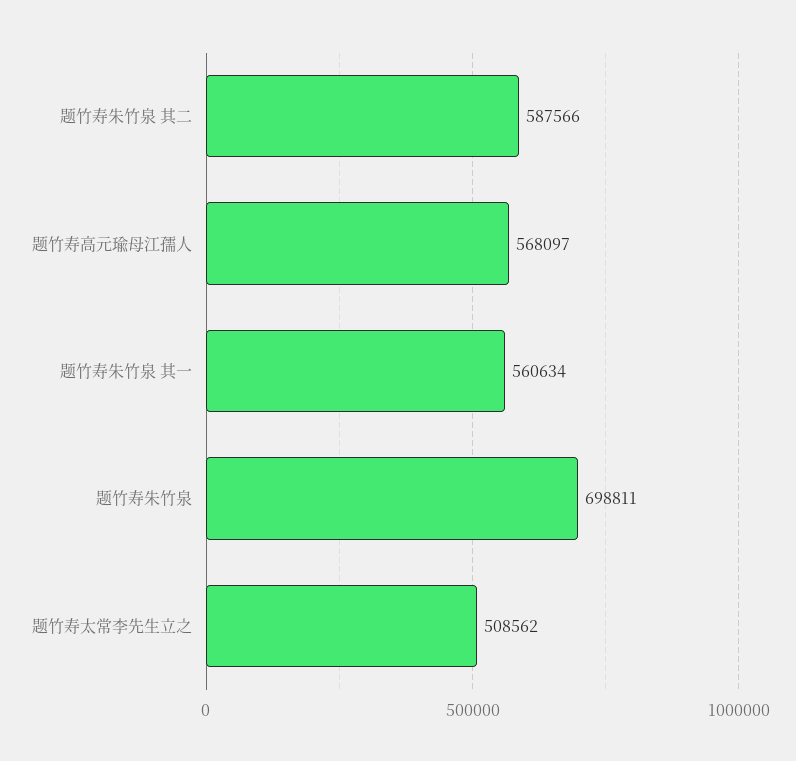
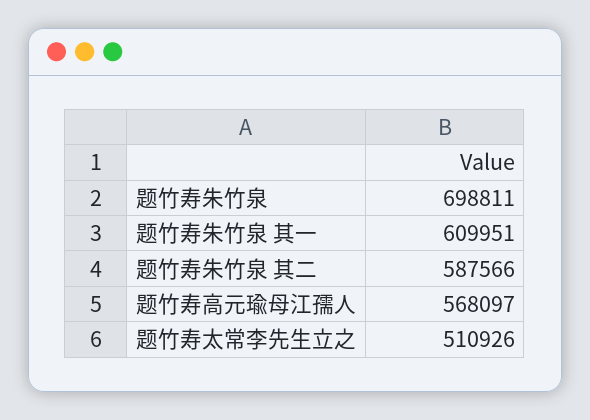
题竹寿朱竹泉 其一: 560634 -> 609951
题竹寿太常李先生立之: 508562 -> 510926

